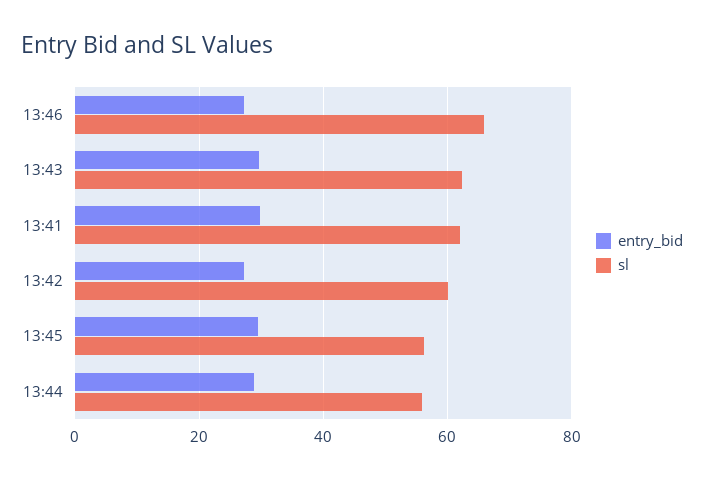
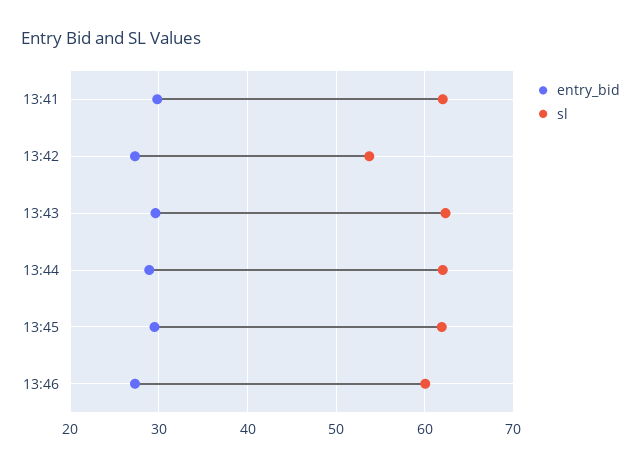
sl, 13:46: 66 -> 60
sl, 13:42: 60 -> 54
sl, 13:45: 56 -> 62
sl, 13:44: 56 -> 62

